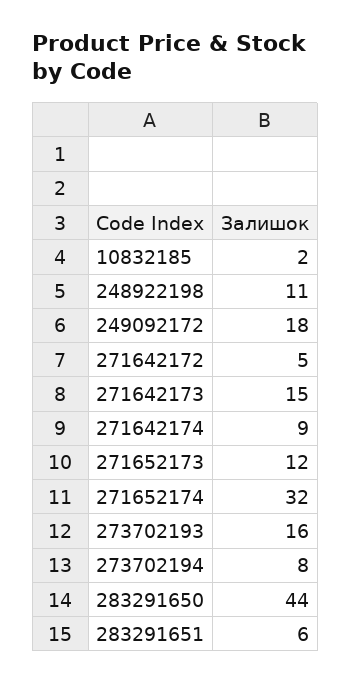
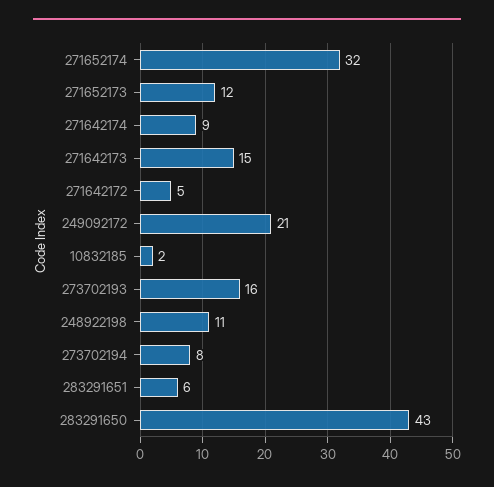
249092172: 18 -> 21
283291650: 44 -> 43

